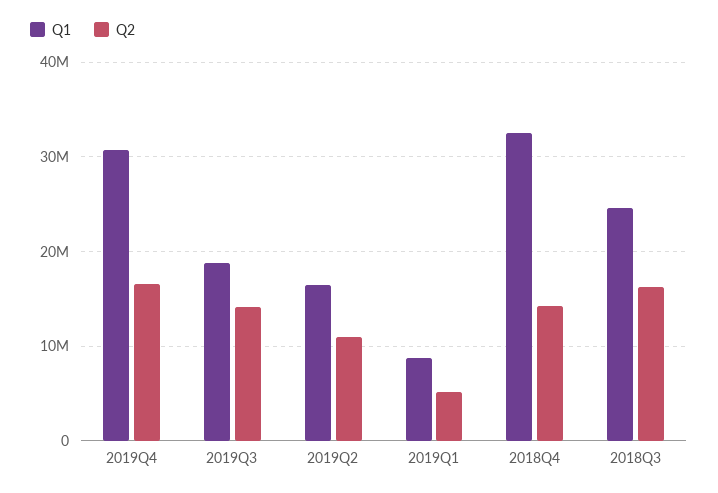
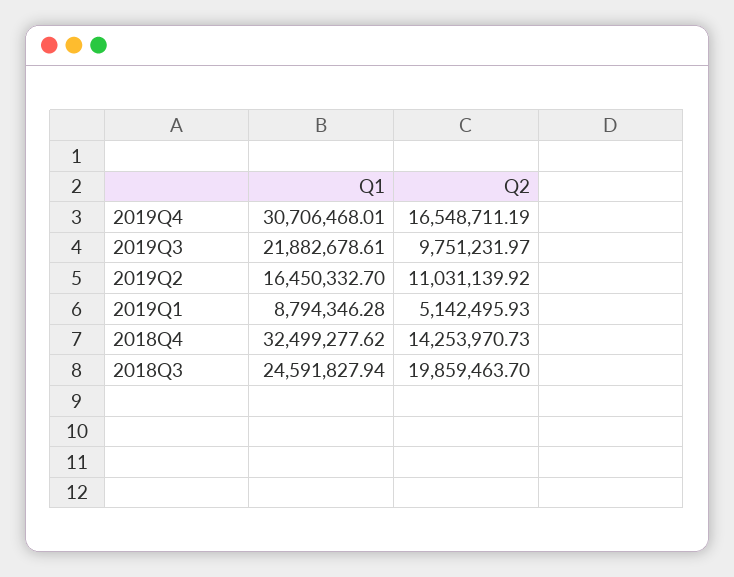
Q1, 2019Q3: 19000000 -> 21882678.61
Q2, 2019Q3: 14000000 -> 9751231.97
Q2, 2018Q3: 16000000 -> 19859463.7

